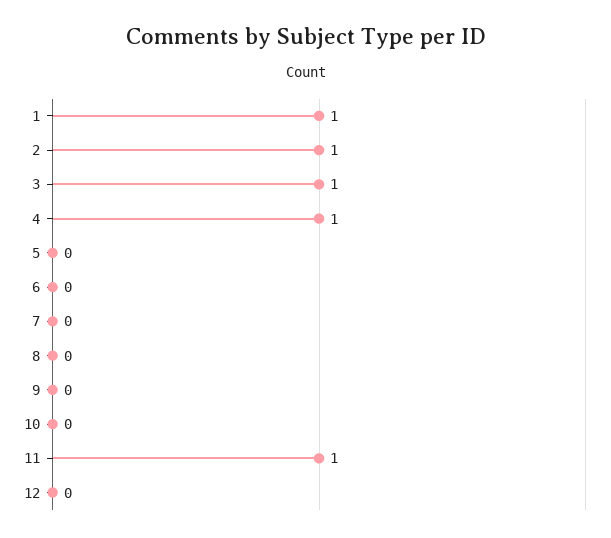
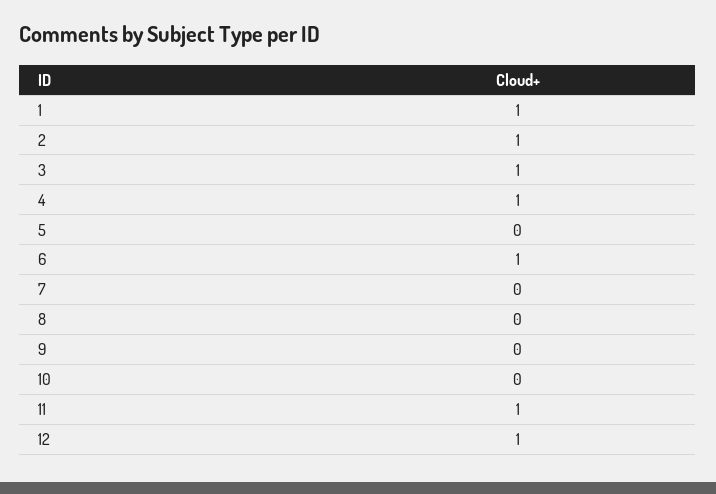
6: 0 -> 1
12: 0 -> 1

